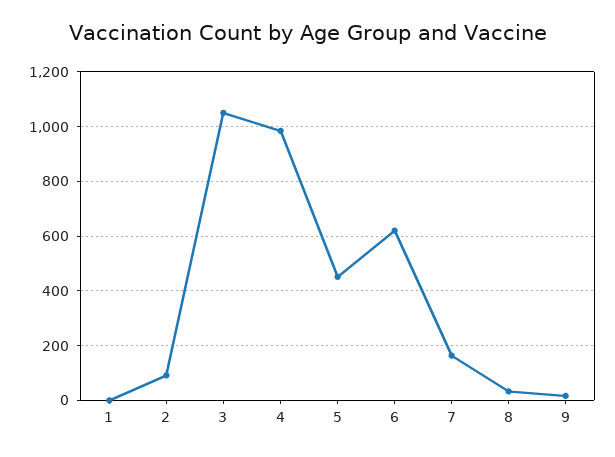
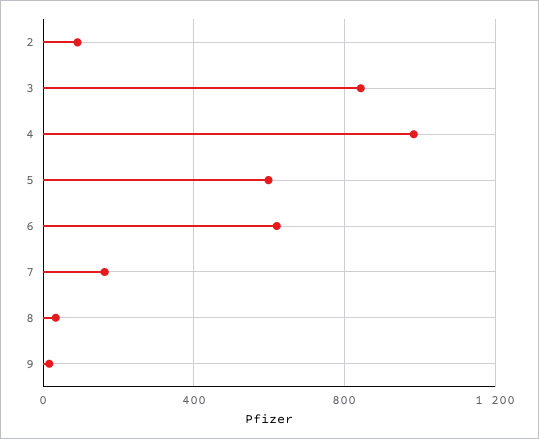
1: 0 -> none
3: 1050 -> 850
5: 450 -> 600

